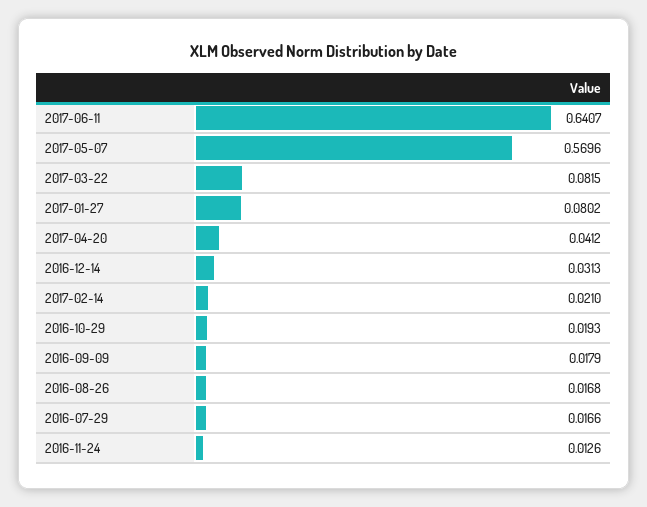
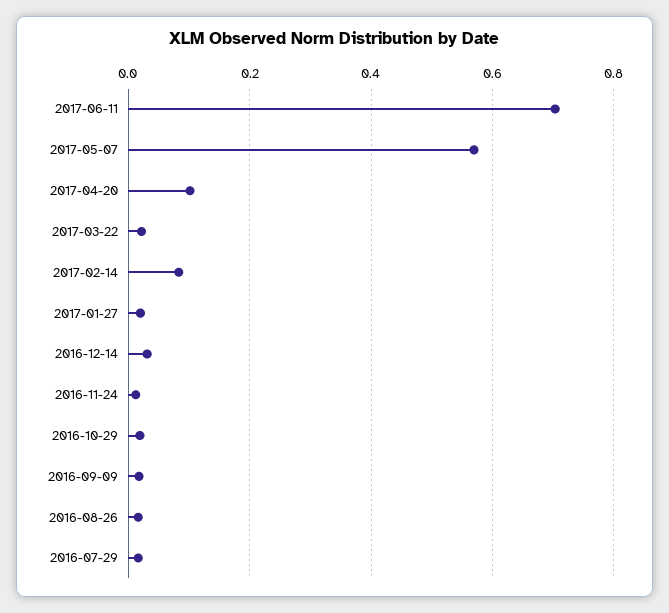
2017-06-11: 0.6407 -> 0.7
2017-03-22: 0.0815 -> 0.02
2017-01-27: 0.0802 -> 0.02
2017-04-20: 0.0412 -> 0.1
2017-02-14: 0.021 -> 0.08

